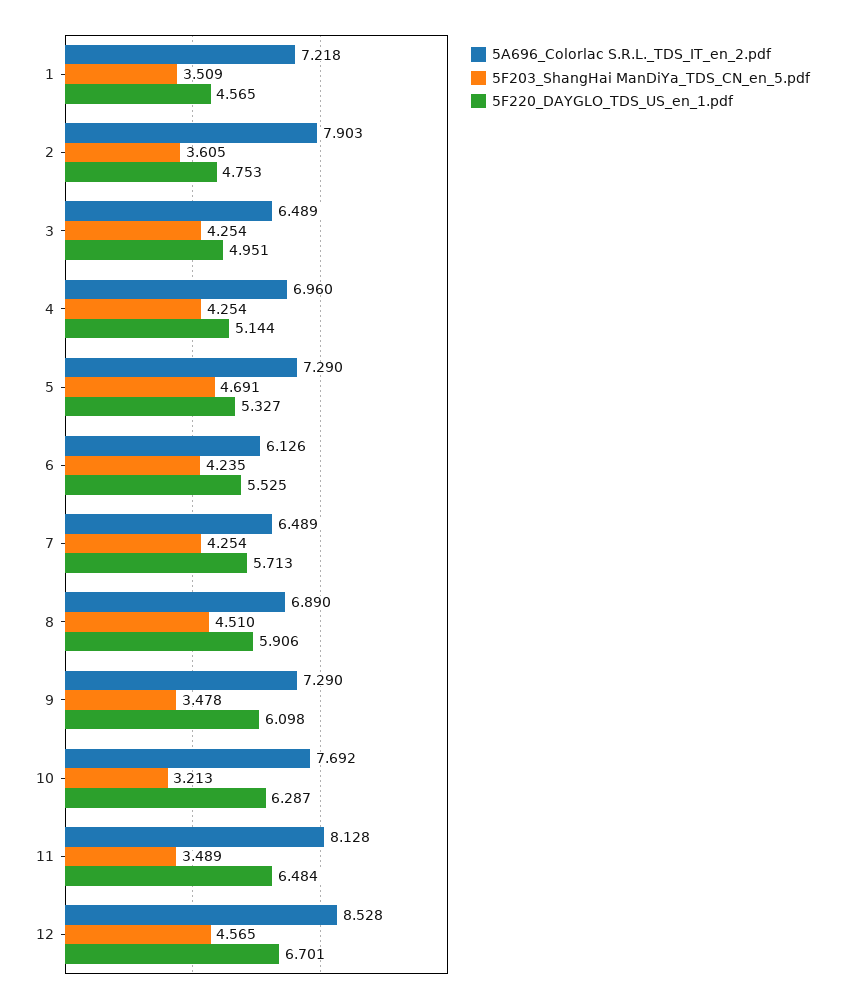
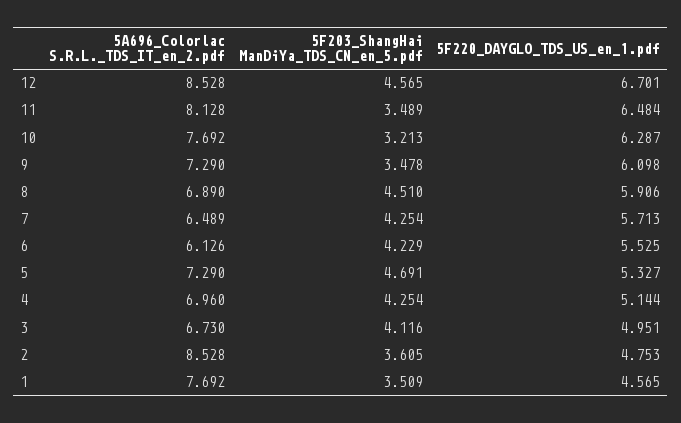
5A696_Colorlac S.R.L._TDS_IT_en_2.pdf, 1: 7.218 -> 7.692
5A696_Colorlac S.R.L._TDS_IT_en_2.pdf, 2: 7.903 -> 8.528
5A696_Colorlac S.R.L._TDS_IT_en_2.pdf, 3: 6.489 -> 6.73
5F203_ShangHai ManDiYa_TDS_CN_en_5.pdf, 3: 4.254 -> 4.116
5F203_ShangHai ManDiYa_TDS_CN_en_5.pdf, 6: 4.235 -> 4.229

